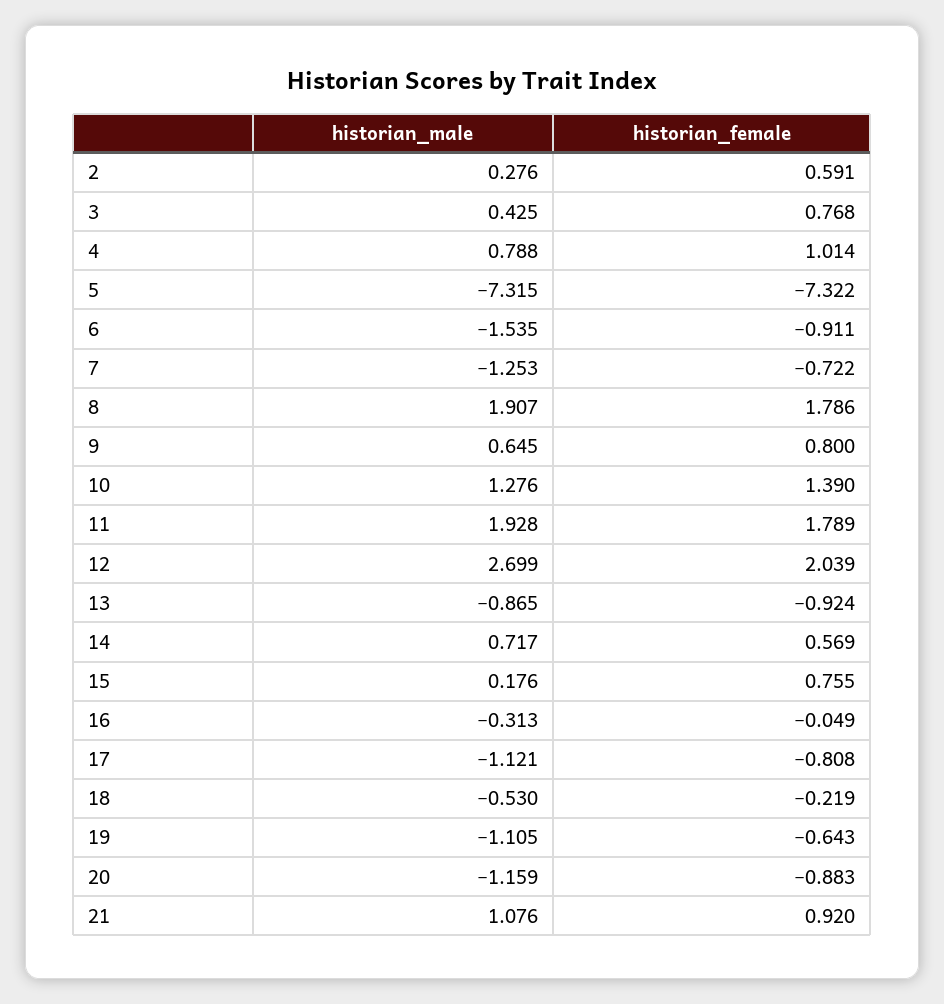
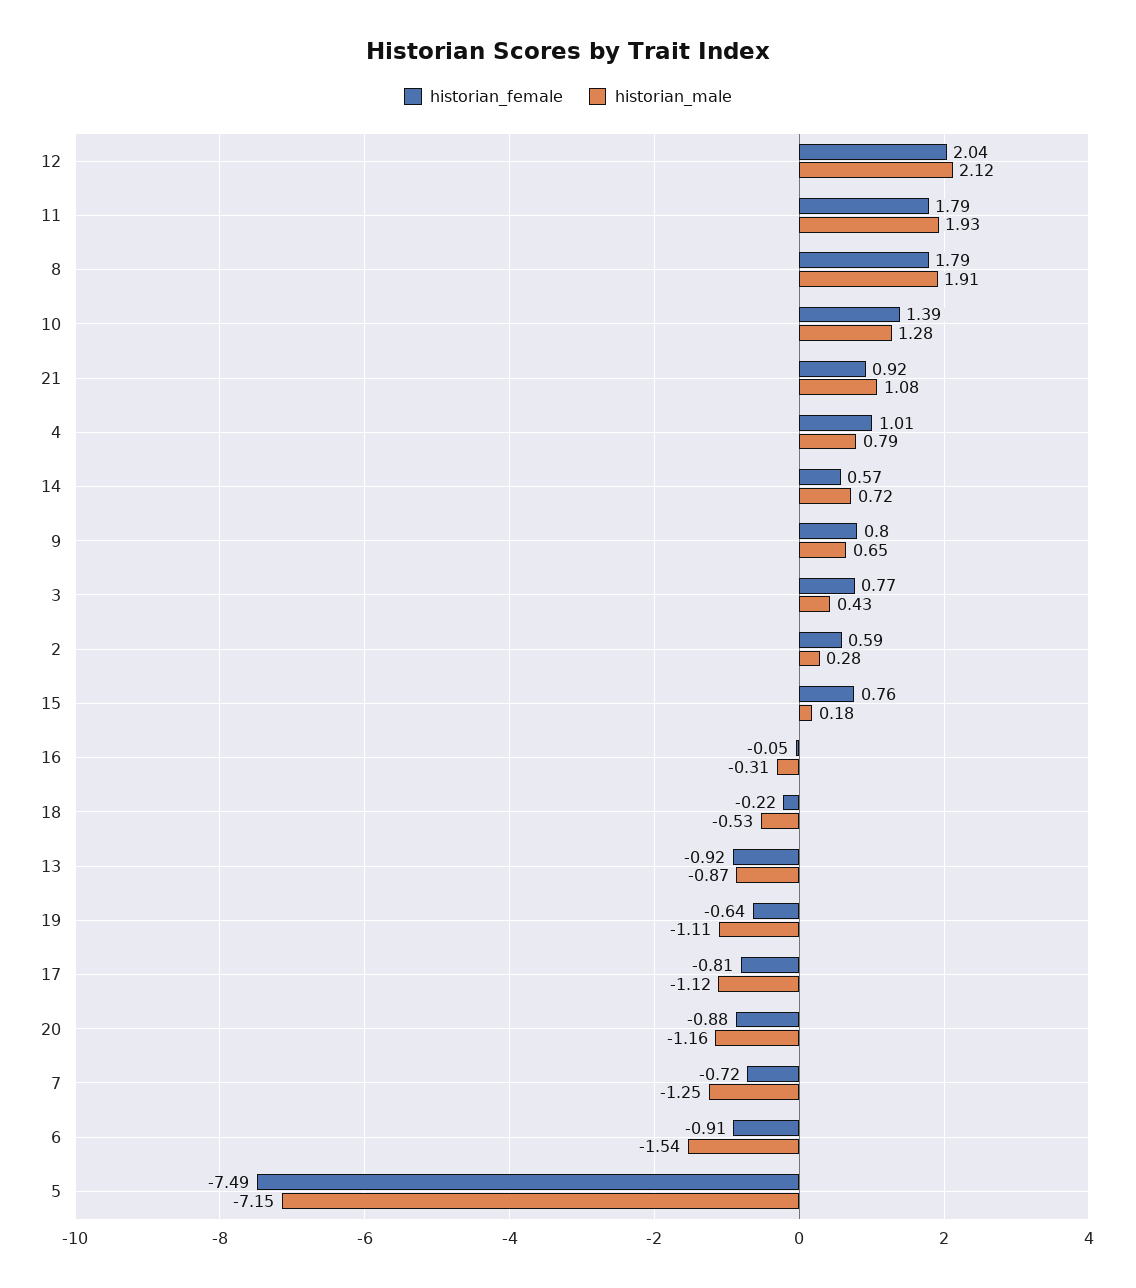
historian_male, 5: -7.315 -> -7.15
historian_female, 5: -7.322 -> -7.49
historian_male, 12: 2.699 -> 2.12

